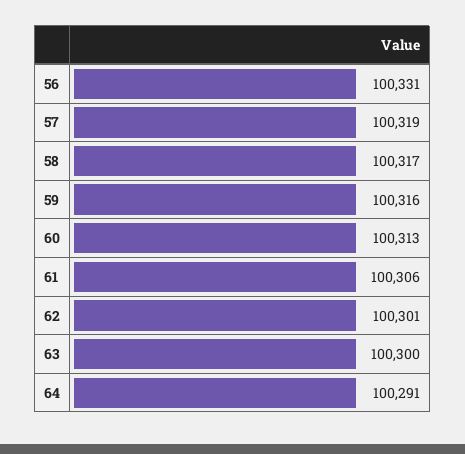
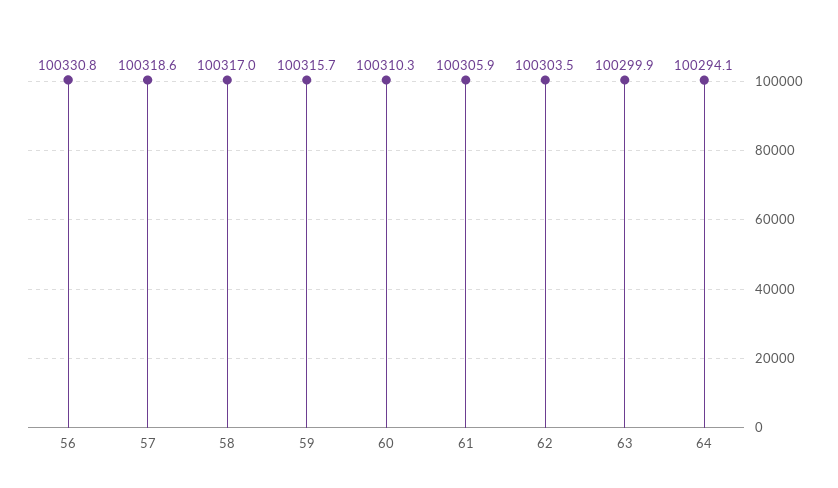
60: 100313 -> 100310.3
62: 100301 -> 100303.5
64: 100291 -> 100294.1

